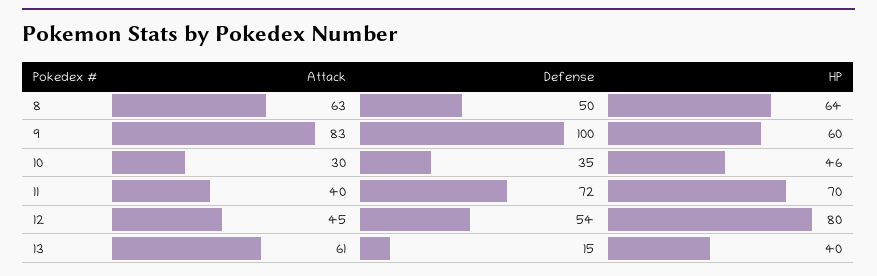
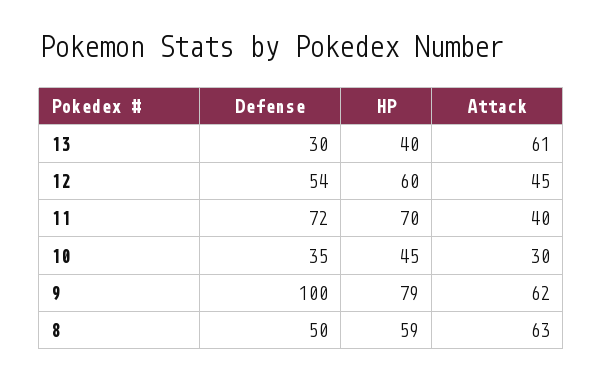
HP, 8: 64 -> 59
Attack, 9: 83 -> 62
HP, 9: 60 -> 79
HP, 10: 46 -> 45
HP, 12: 80 -> 60
Defense, 13: 15 -> 30

